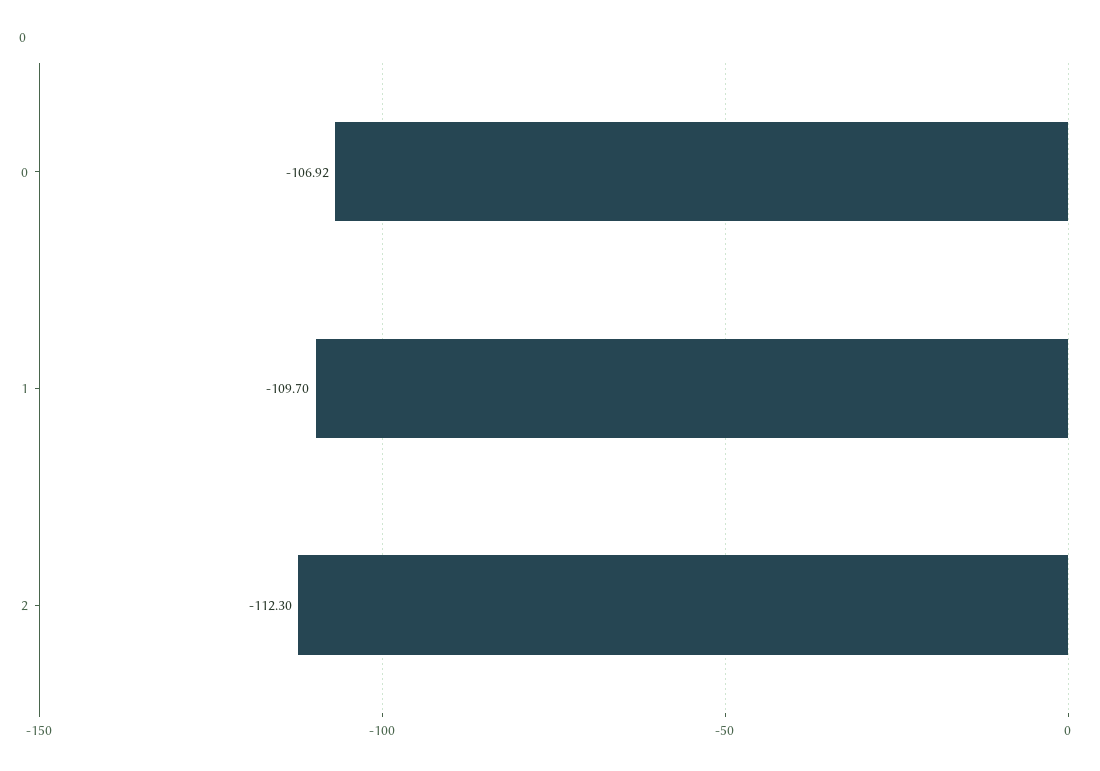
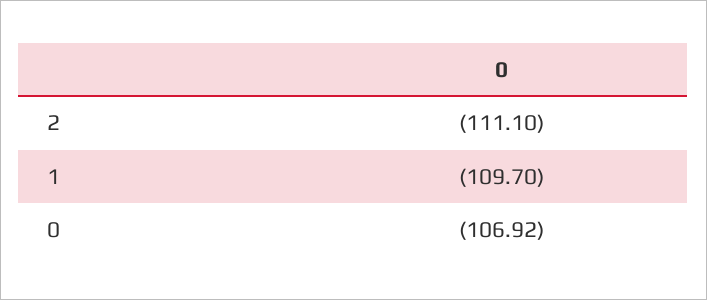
2: -112.3 -> -111.1

